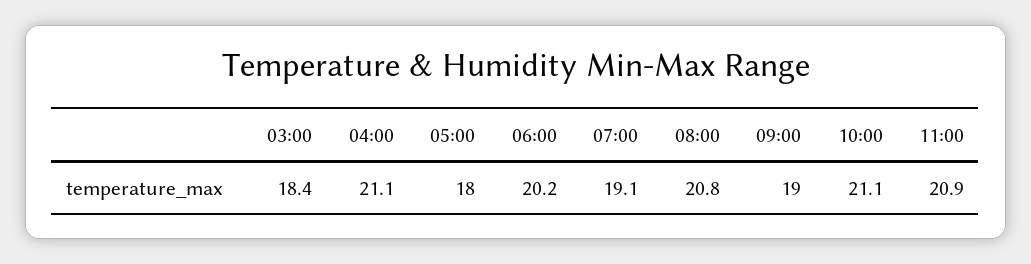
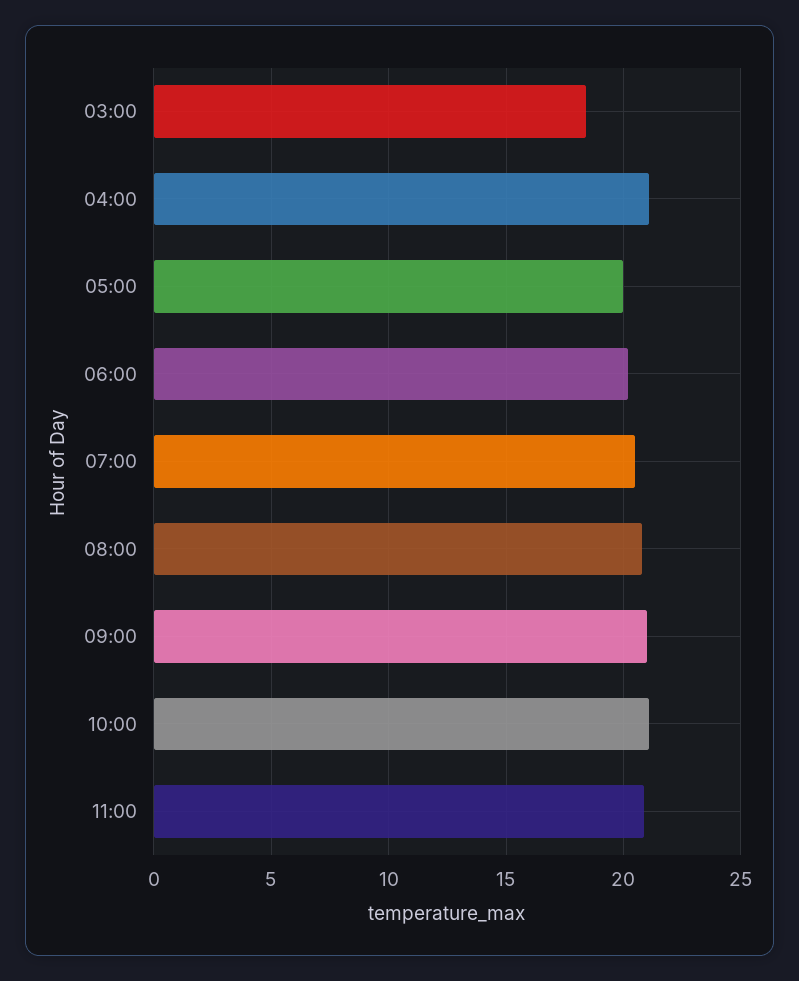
05:00: 18 -> 20
07:00: 19.1 -> 20.5
09:00: 19 -> 21

